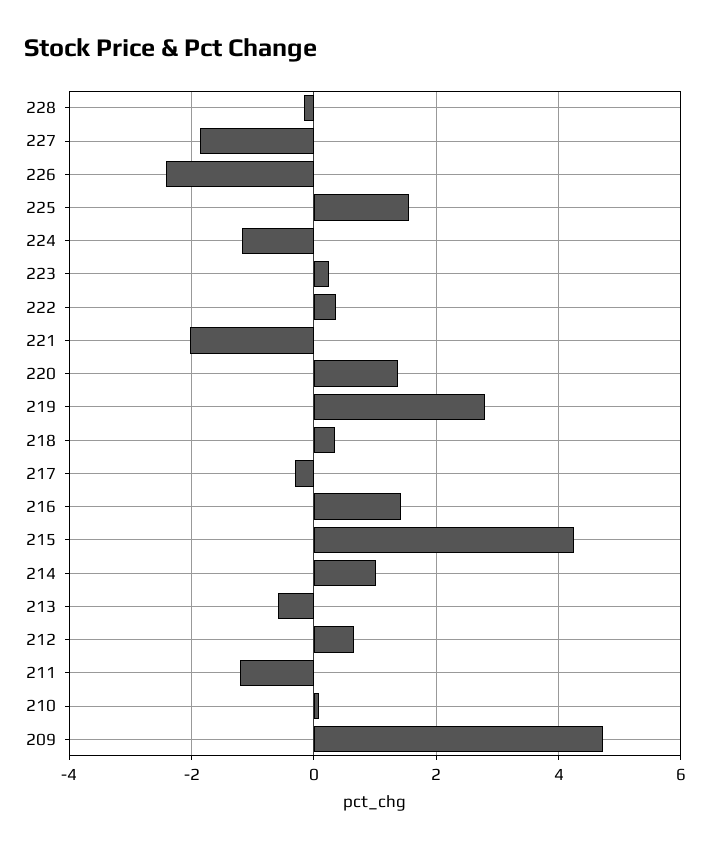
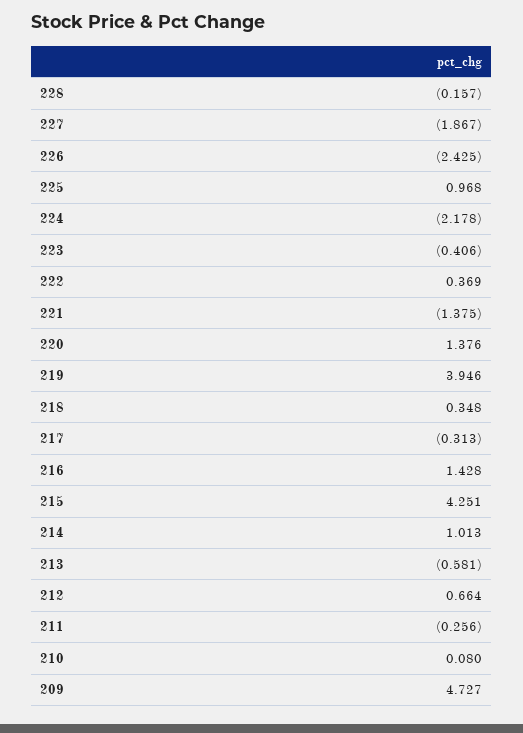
225: 1.6 -> 0.968
224: -1.2 -> -2.178
223: 0.2 -> -0.406
221: -2 -> -1.375
219: 2.8 -> 3.946
211: -1.2 -> -0.256

